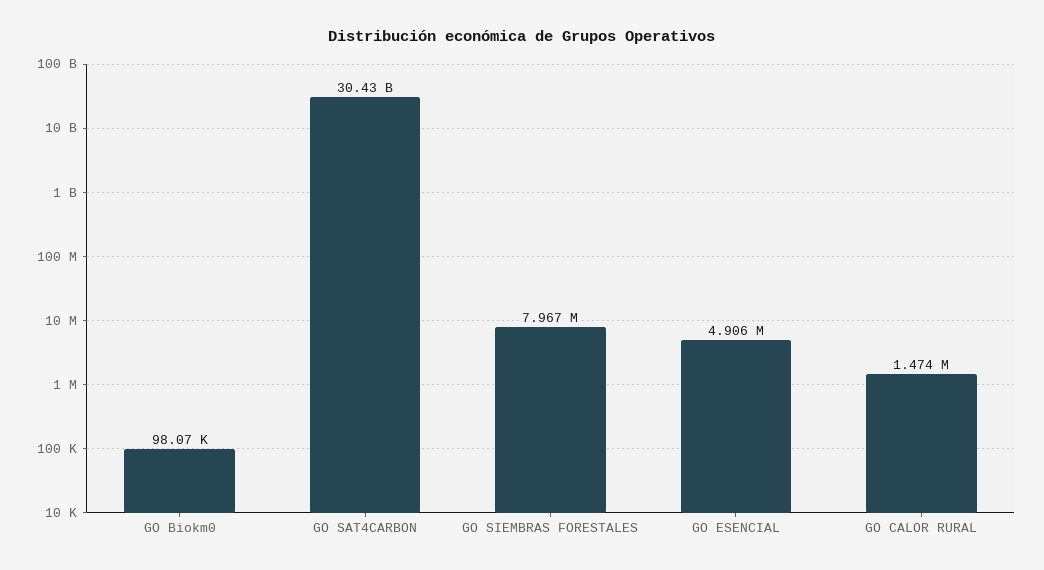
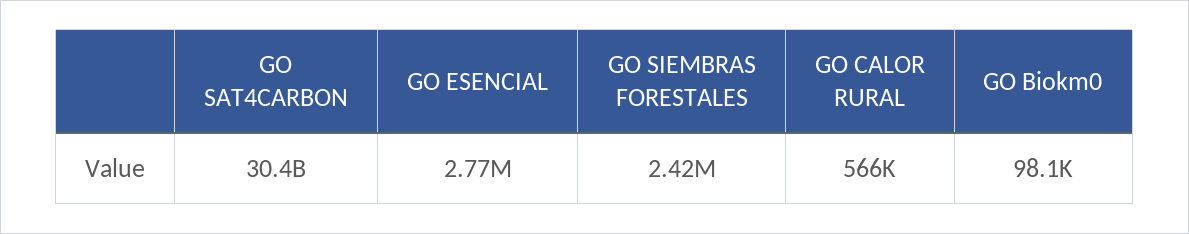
GO SIEMBRAS FORESTALES: 7967000 -> 2420000
GO ESENCIAL: 4906000 -> 2770000
GO CALOR RURAL: 1474000 -> 566000

